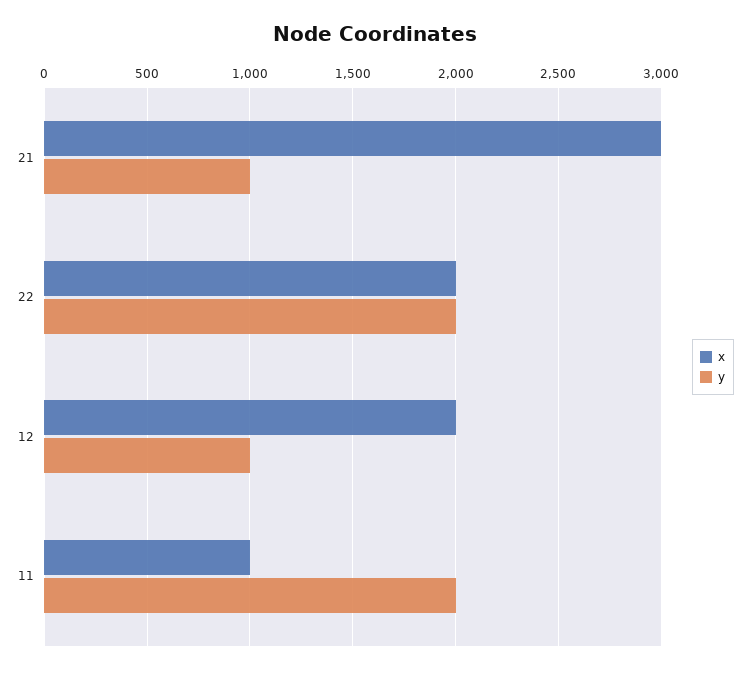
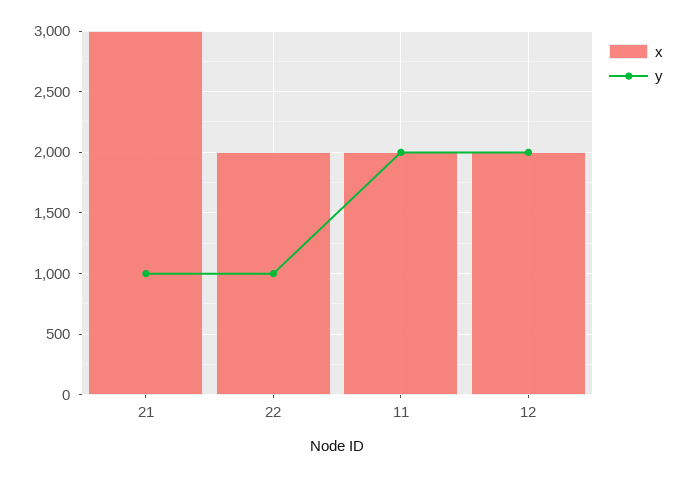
y, 22: 2000 -> 1000
y, 12: 1000 -> 2000
x, 11: 1000 -> 2000

